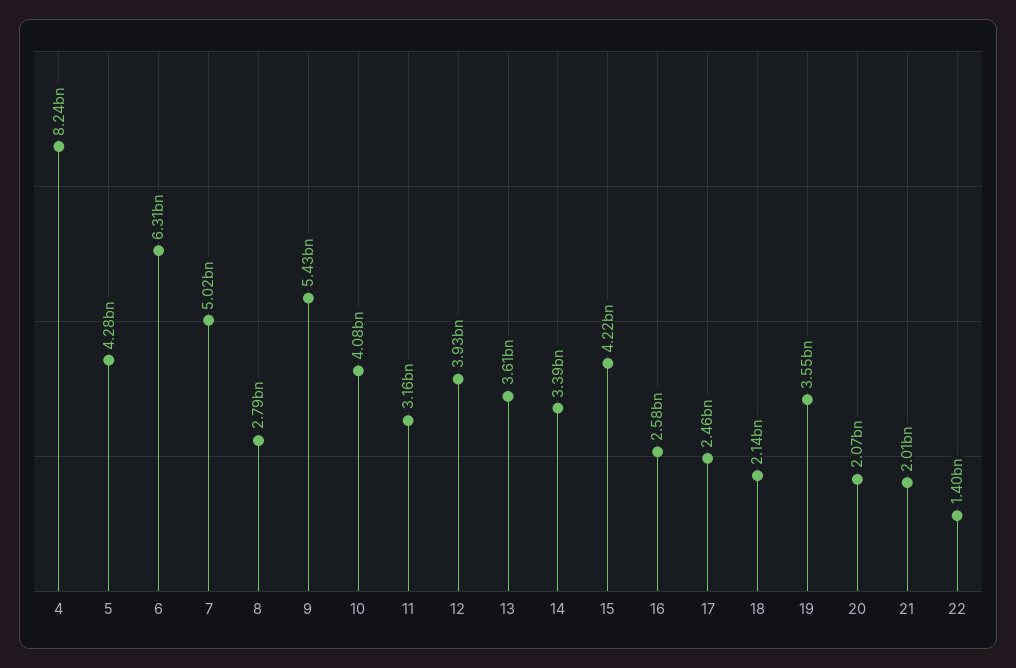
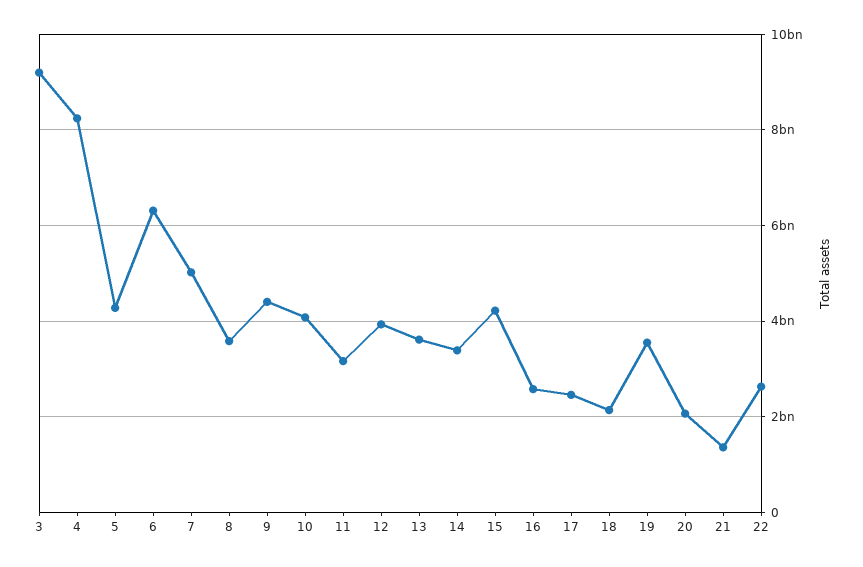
8: 2790000000 -> 3600000000
9: 5430000000 -> 4400000000
21: 2010000000 -> 1400000000
22: 1400000000 -> 2600000000
3: none -> 9200000000

